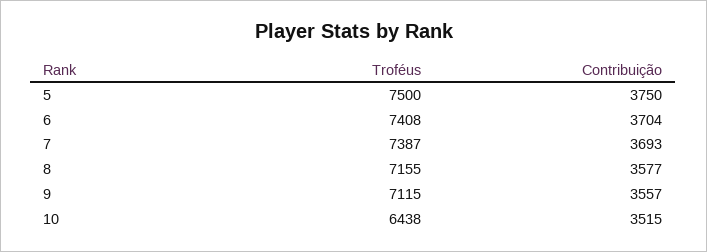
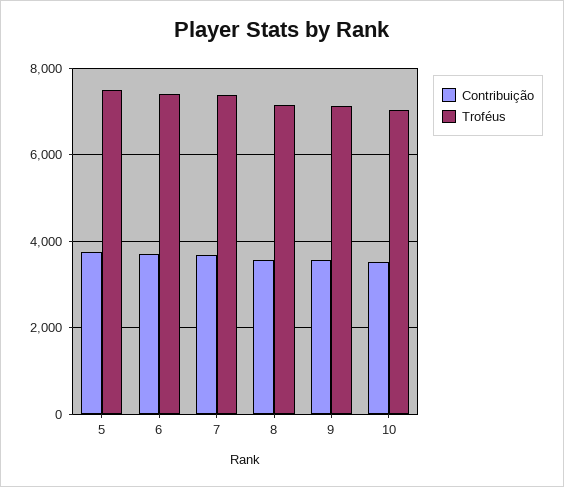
Troféus, 10: 6438 -> 7000

